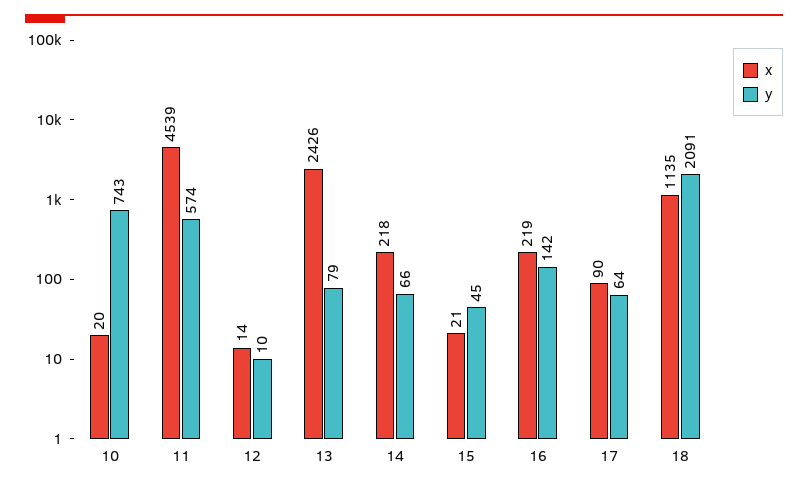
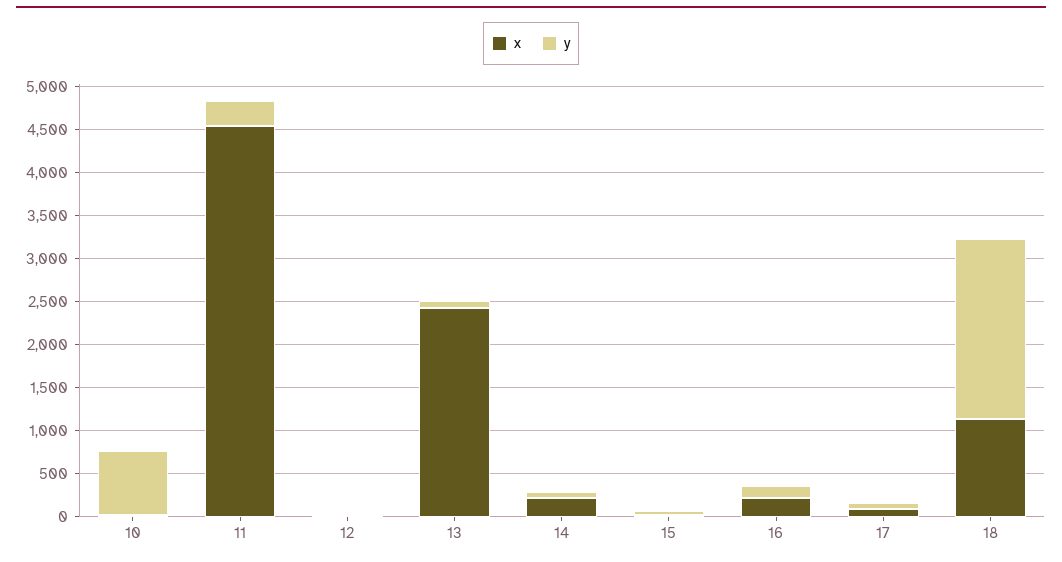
y, 11: 574 -> 300

